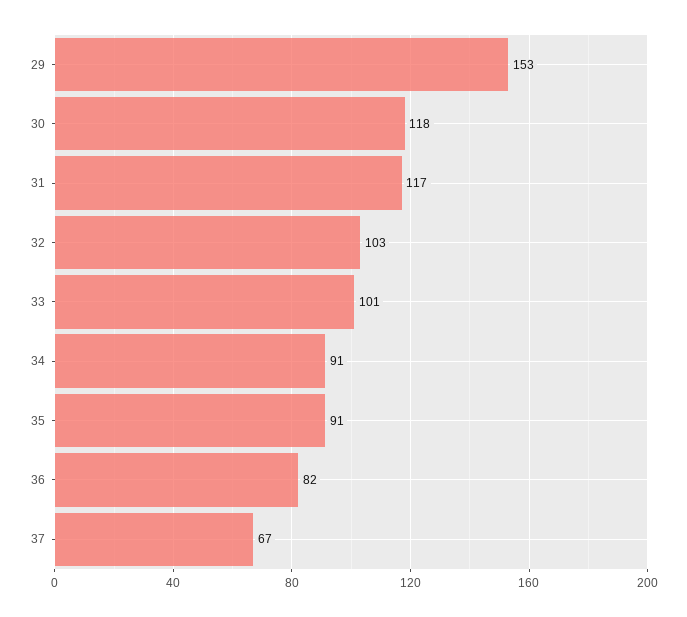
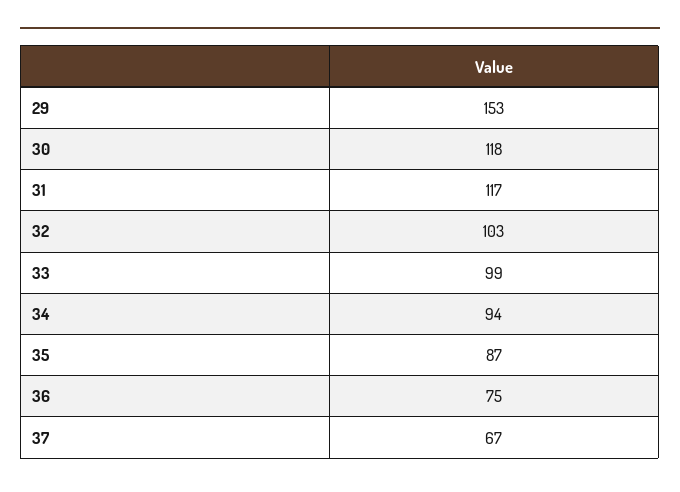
33: 101 -> 99
34: 91 -> 94
35: 91 -> 87
36: 82 -> 75

